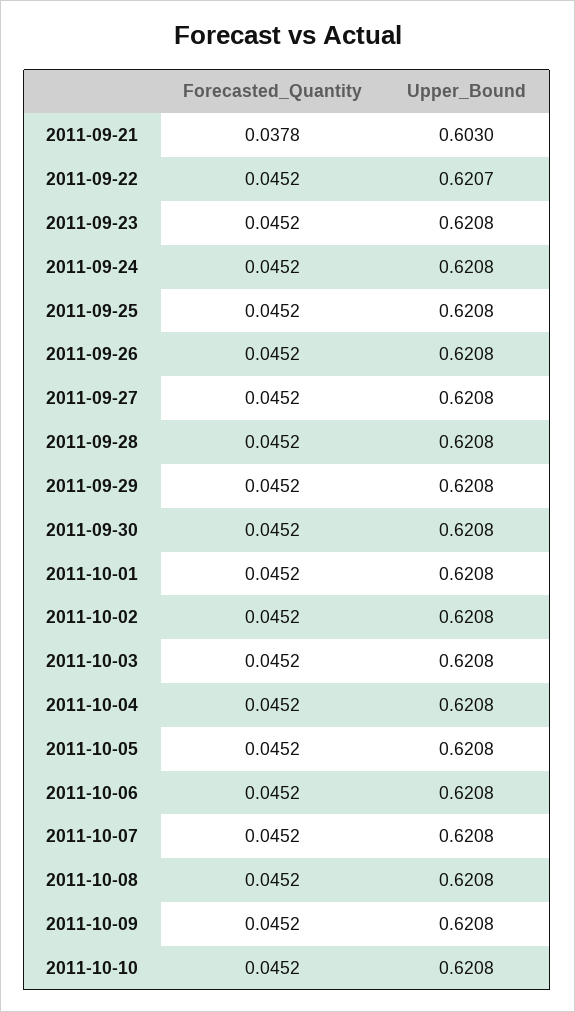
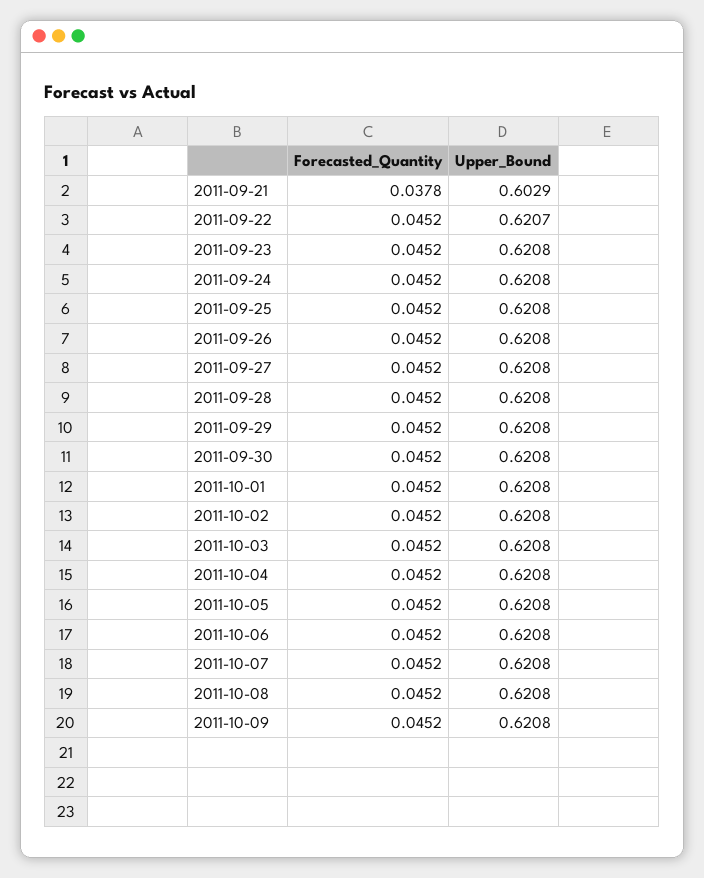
Upper_Bound, 2011-09-21: 0.603 -> 0.6029
Forecasted_Quantity, 2011-10-10: 0.0452 -> none
Upper_Bound, 2011-10-10: 0.6208 -> none

